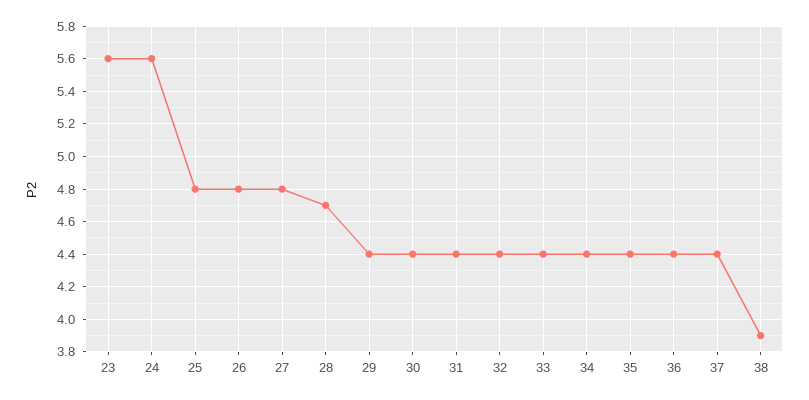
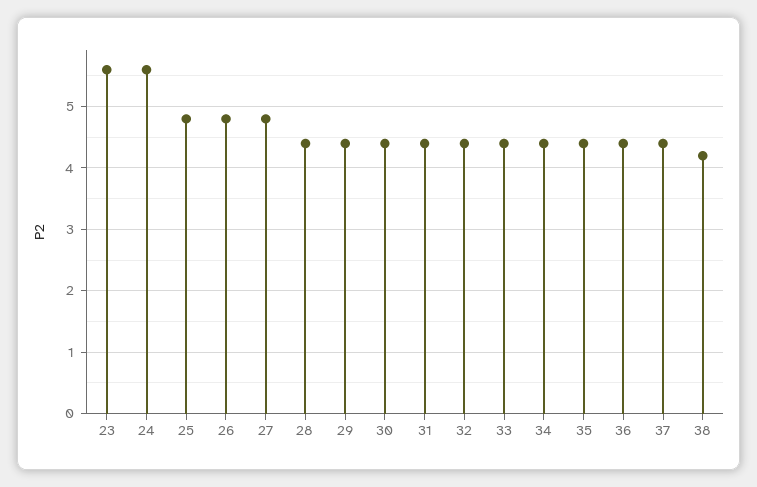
28: 4.7 -> 4.4
38: 3.9 -> 4.2

